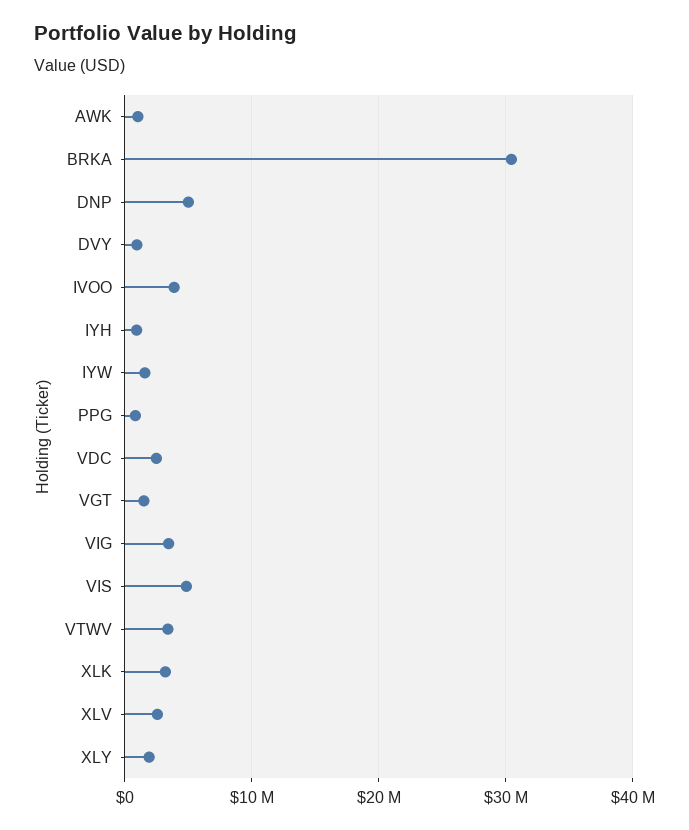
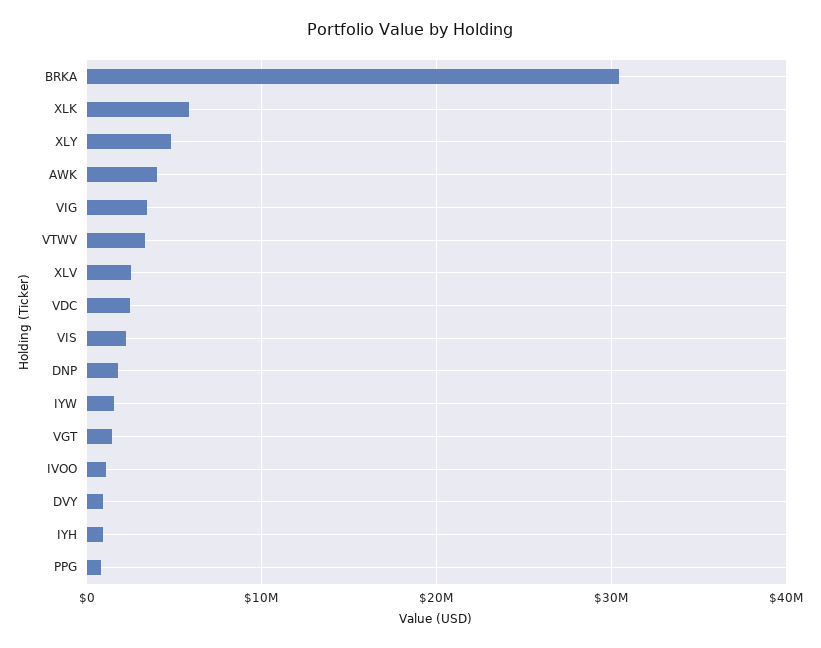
AWK: 1000000 -> 4000000
DNP: 5000000 -> 2000000
IVOO: 4000000 -> 1000000
VIS: 5000000 -> 2000000
XLK: 3000000 -> 6000000
XLY: 2000000 -> 5000000

